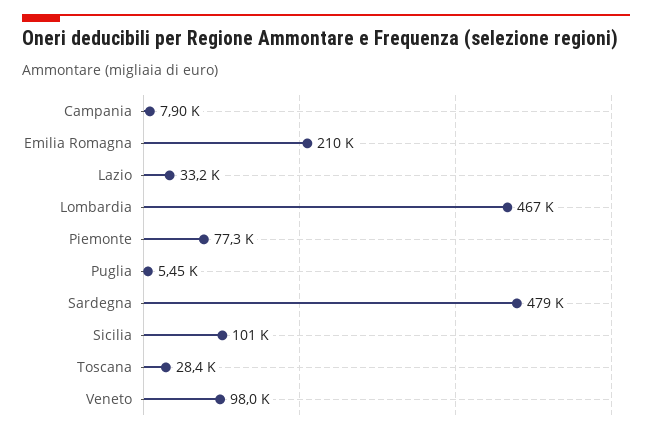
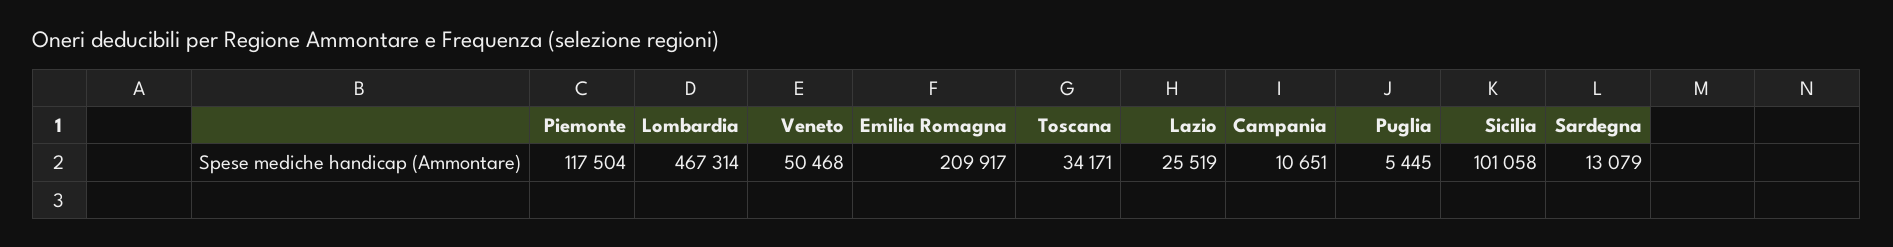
Campania: 7900 -> 10651
Lazio: 33200 -> 25519
Piemonte: 77300 -> 117504
Sardegna: 479000 -> 13079
Toscana: 28400 -> 34171
Veneto: 98000 -> 50468

